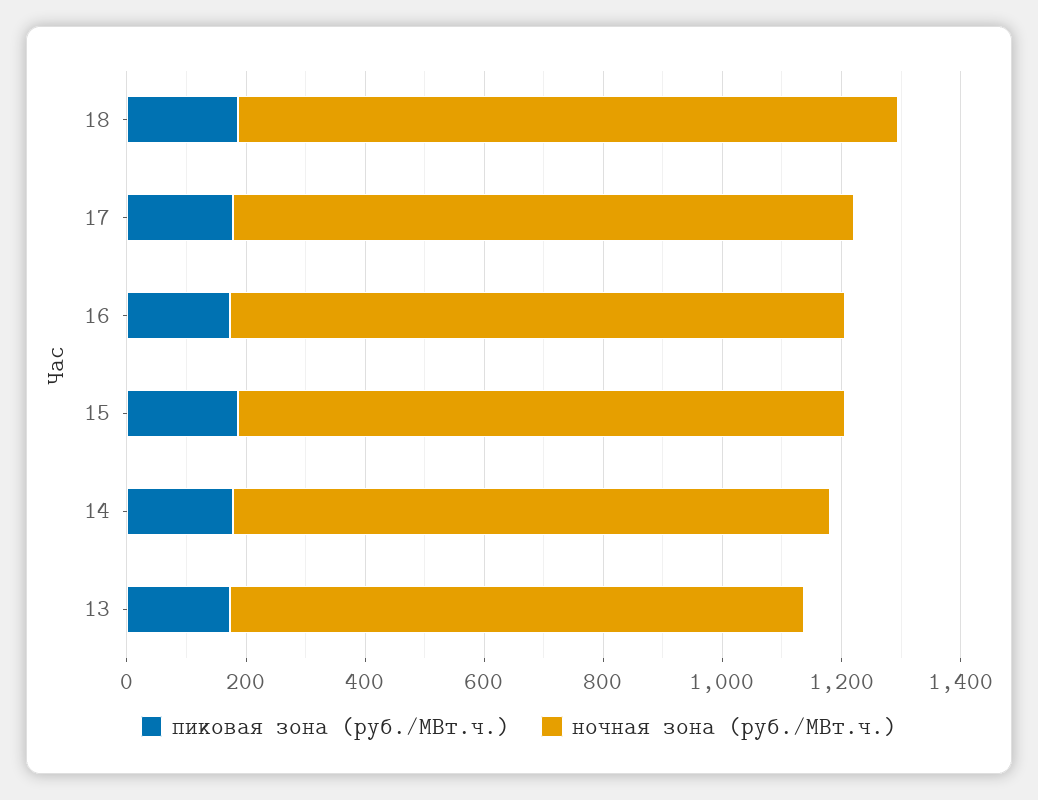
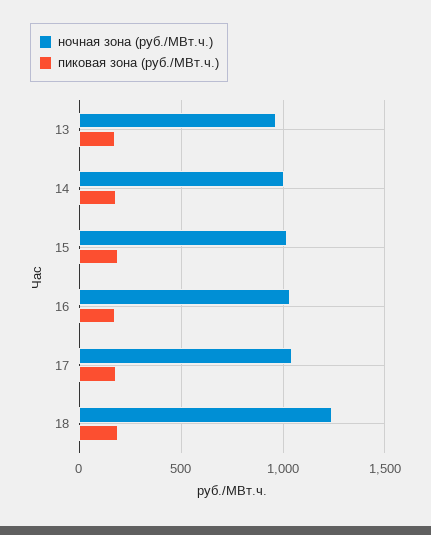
ночная зона (руб./МВт.ч.), 18: 1100 -> 1250

